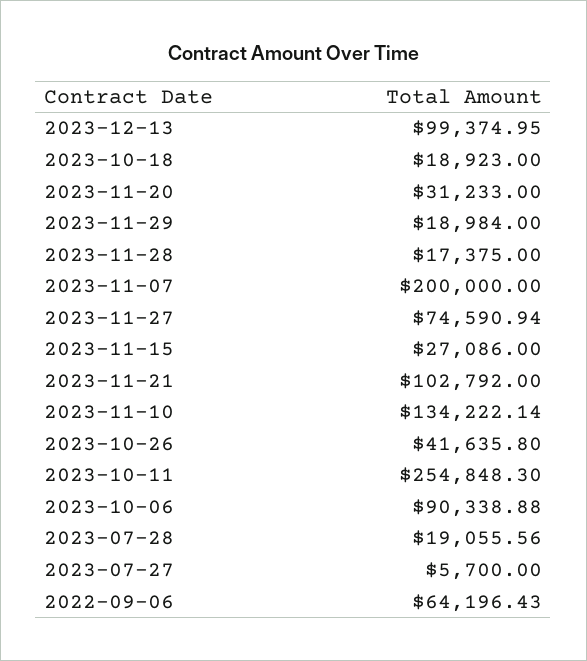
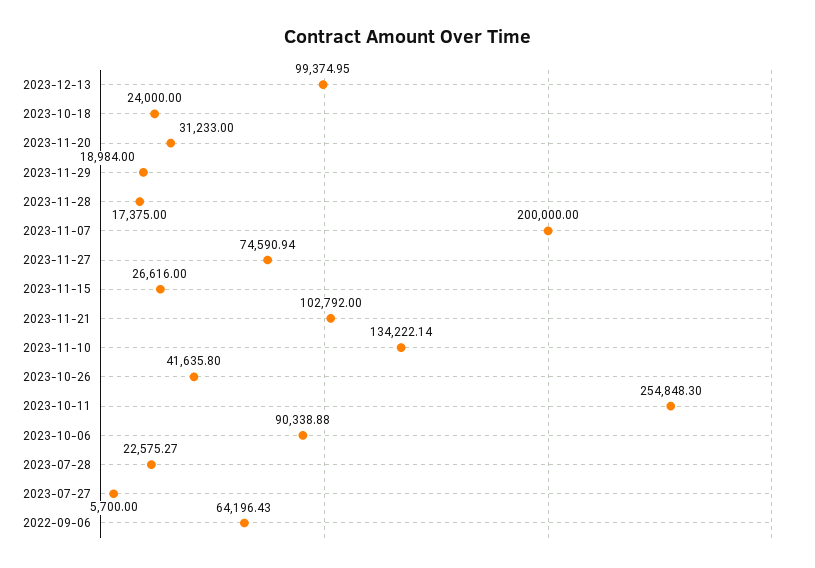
2023-10-18: 18923 -> 24000
2023-11-15: 27086 -> 26616
2023-07-28: 19055.56 -> 22575.27

